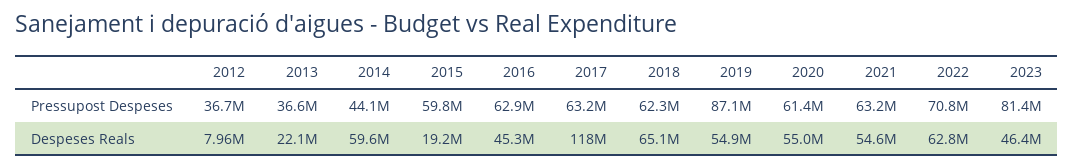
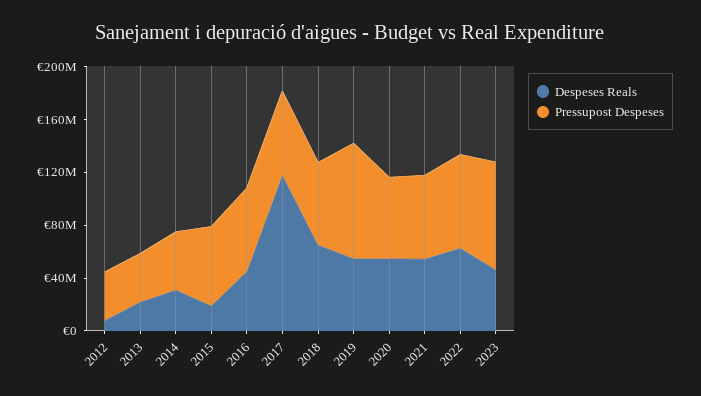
Despeses Reals, 2014: 59600000 -> 30000000

